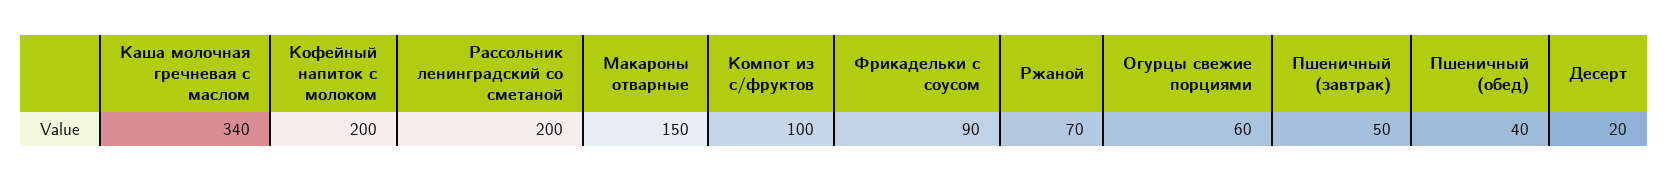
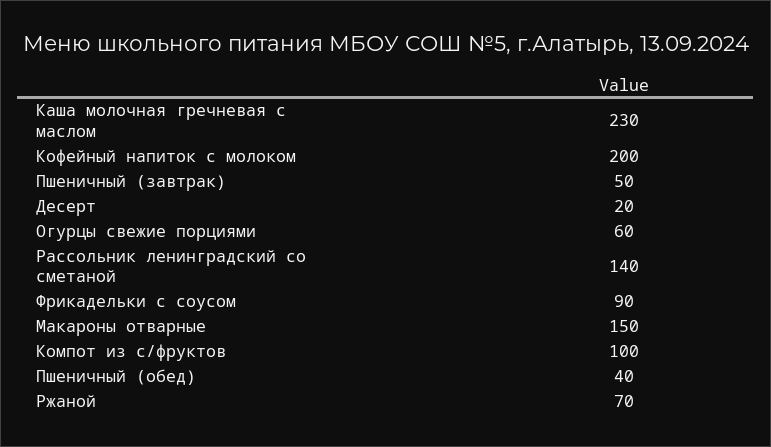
Каша молочная гречневая с маслом: 340 -> 230
Рассольник ленинградский со сметаной: 200 -> 140

